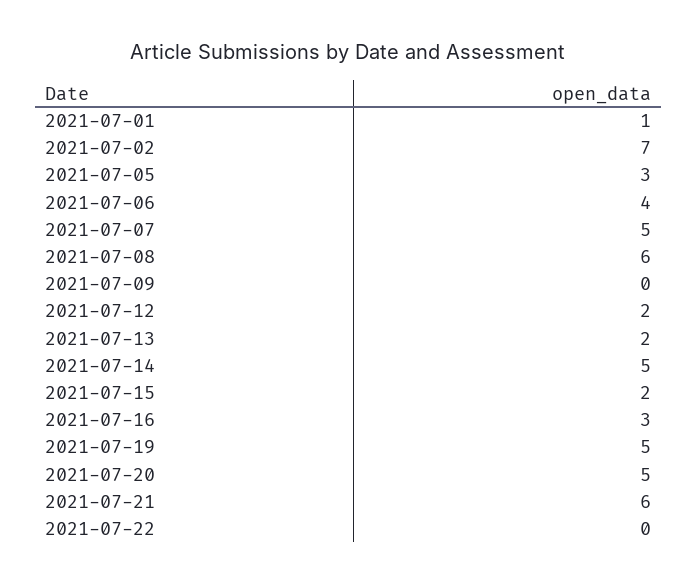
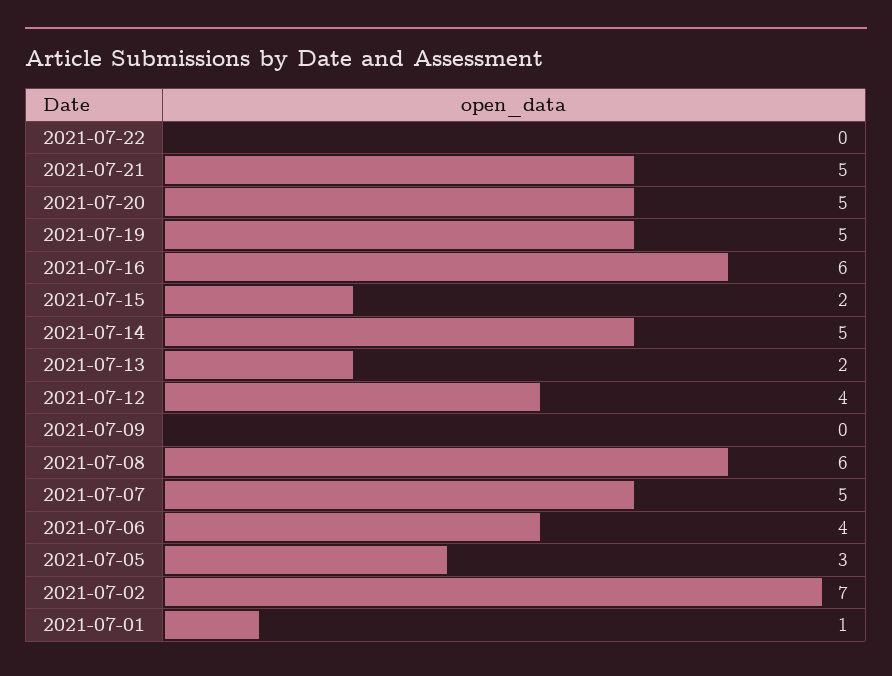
2021-07-12: 2 -> 4
2021-07-16: 3 -> 6
2021-07-21: 6 -> 5

